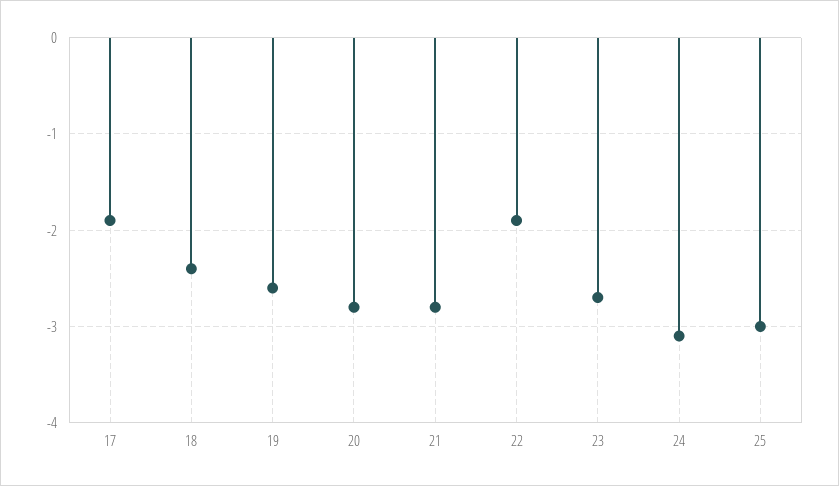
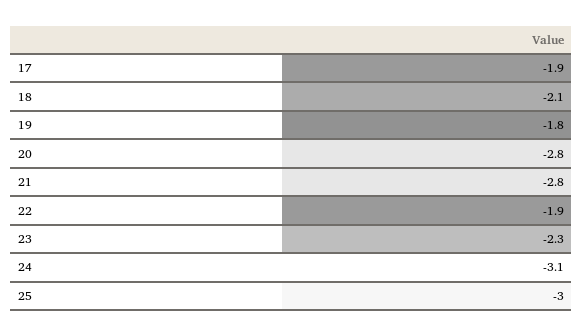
18: -2.4 -> -2.1
19: -2.6 -> -1.8
23: -2.7 -> -2.3

